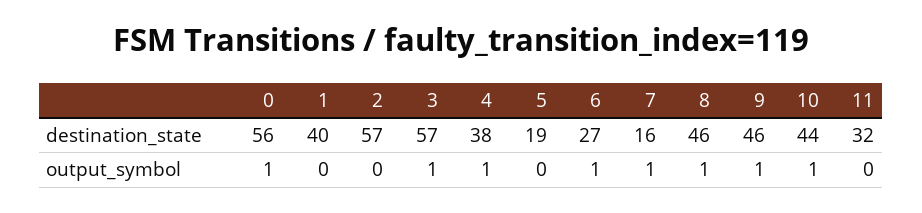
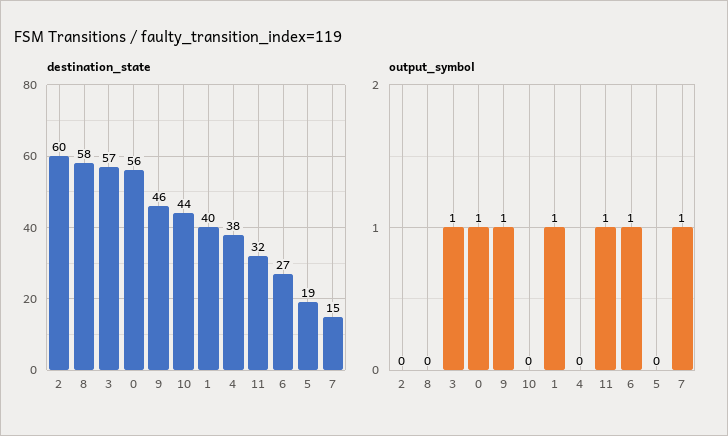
destination_state, 2: 57 -> 60
destination_state, 7: 16 -> 15
destination_state, 8: 46 -> 58
output_symbol, 1: 0 -> 1
output_symbol, 4: 1 -> 0
output_symbol, 8: 1 -> 0
output_symbol, 10: 1 -> 0
output_symbol, 11: 0 -> 1

